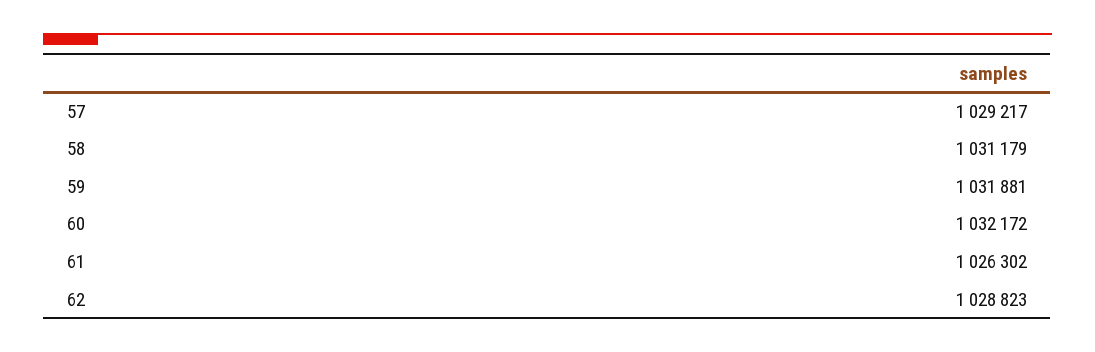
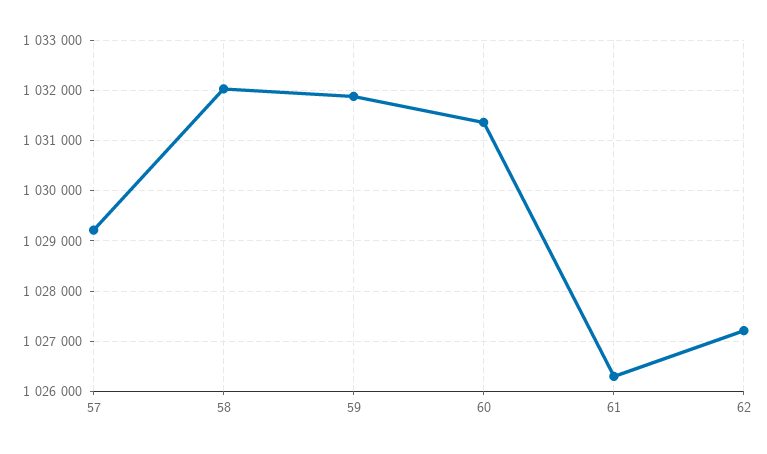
58: 1031179 -> 1032000
60: 1032172 -> 1031400
62: 1028823 -> 1027200

